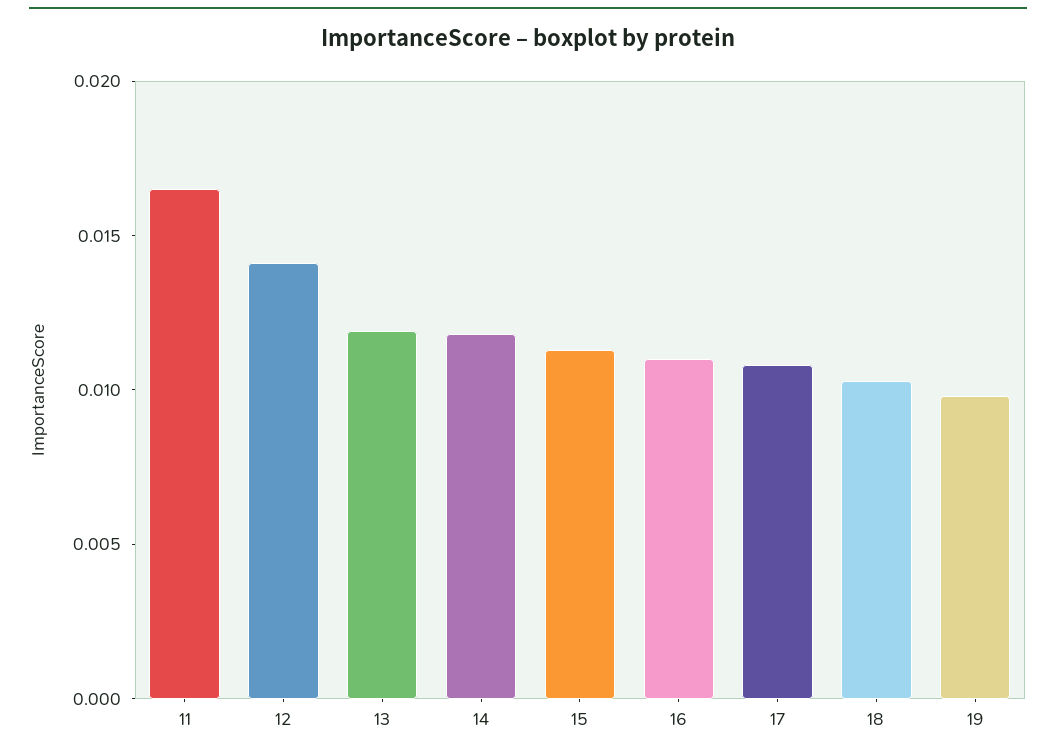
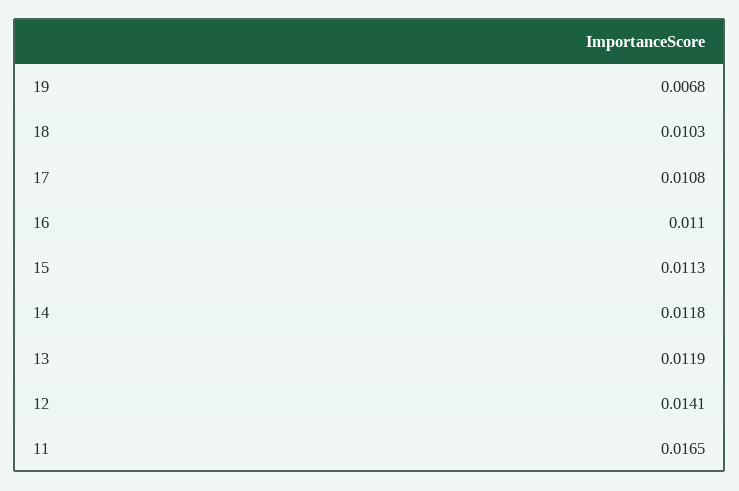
19: 0.01 -> 0.0068

